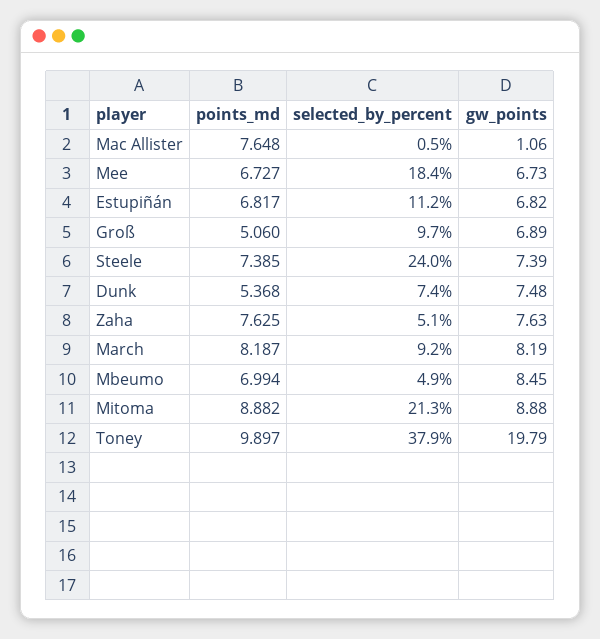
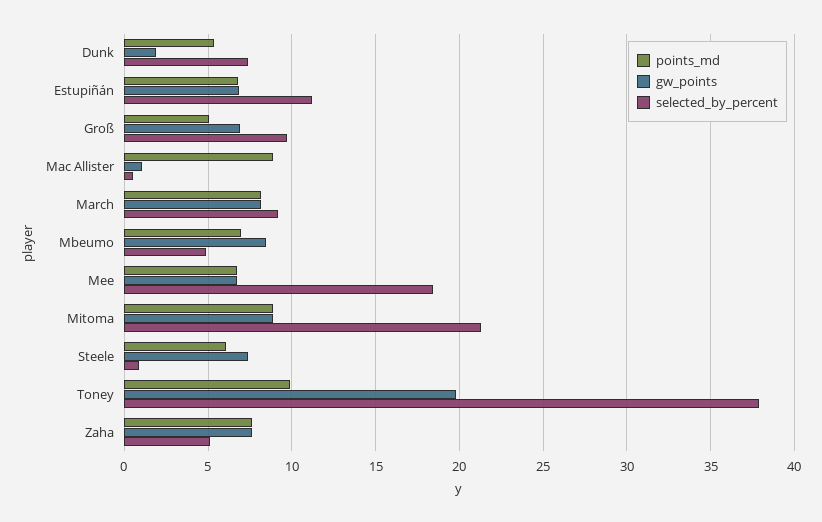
points_md, Mac Allister: 7.648 -> 9
points_md, Steele: 7.385 -> 6
selected_by_percent, Steele: 24 -> 1
gw_points, Dunk: 7.48 -> 2

